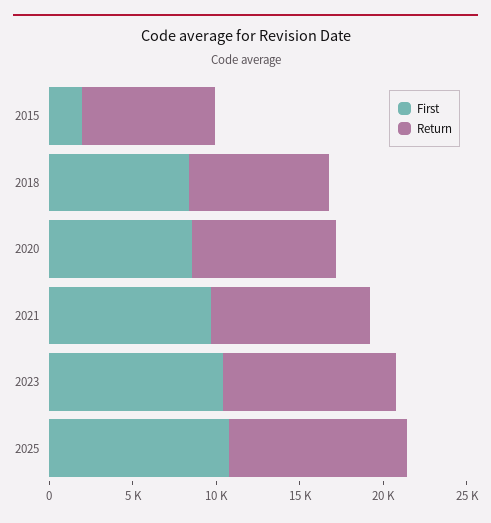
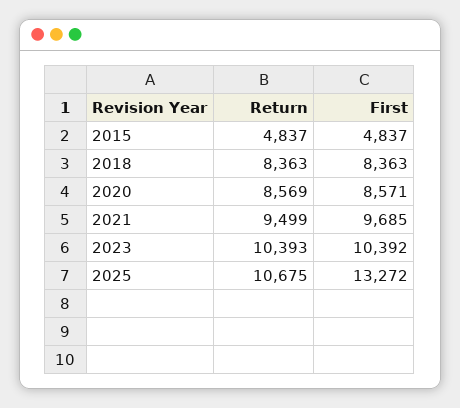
First, 2015: 2000 -> 4837
Return, 2015: 8000 -> 4837
First, 2025: 11000 -> 13272

